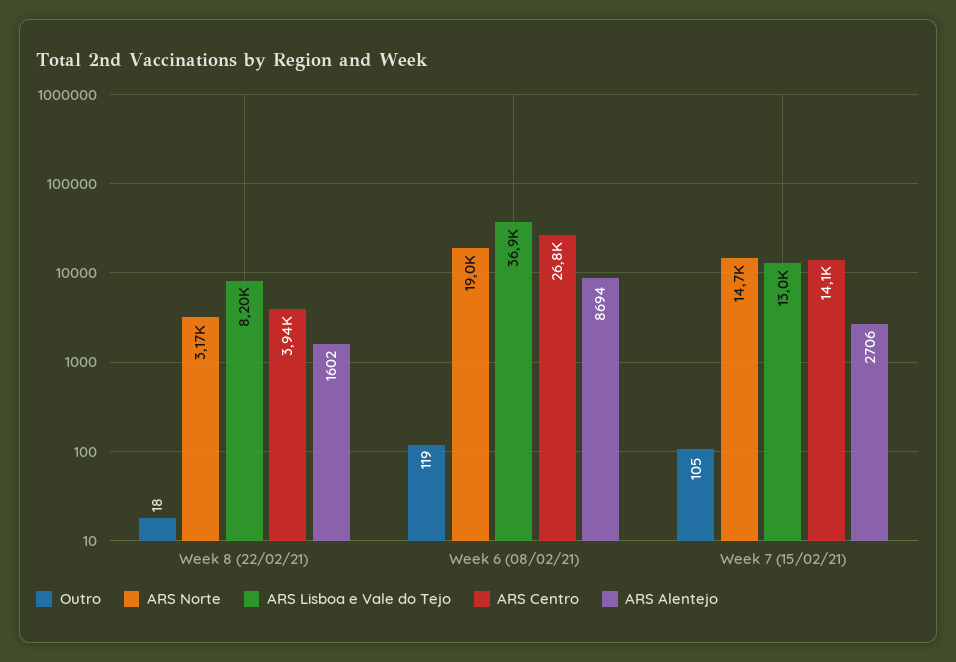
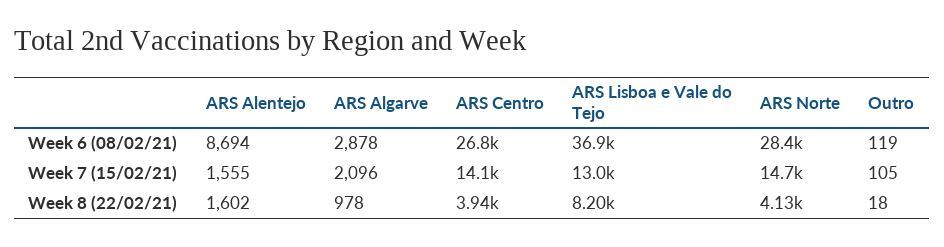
ARS Norte, Week 8 (22/02/21): 3170 -> 4130
ARS Norte, Week 6 (08/02/21): 19000 -> 28400
ARS Alentejo, Week 7 (15/02/21): 2706 -> 1555
ARS Algarve, Week 6 (08/02/21): none -> 2878
ARS Algarve, Week 7 (15/02/21): none -> 2096
ARS Algarve, Week 8 (22/02/21): none -> 978

